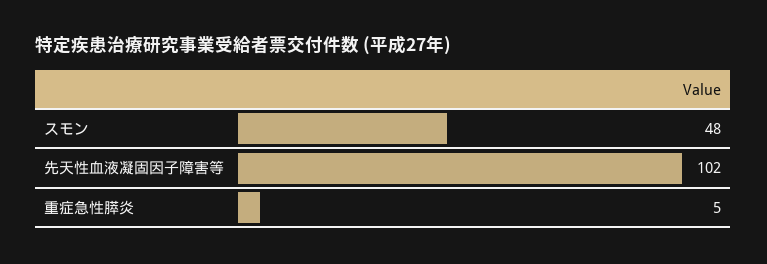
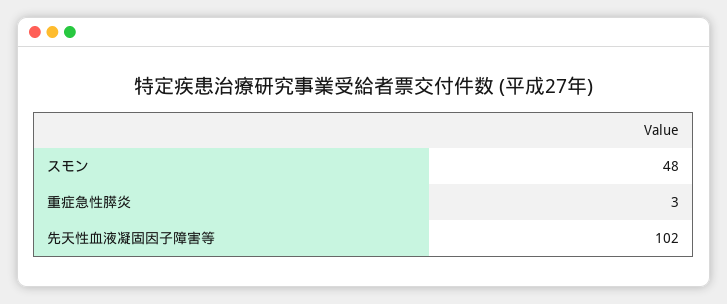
重症急性膵炎: 5 -> 3

